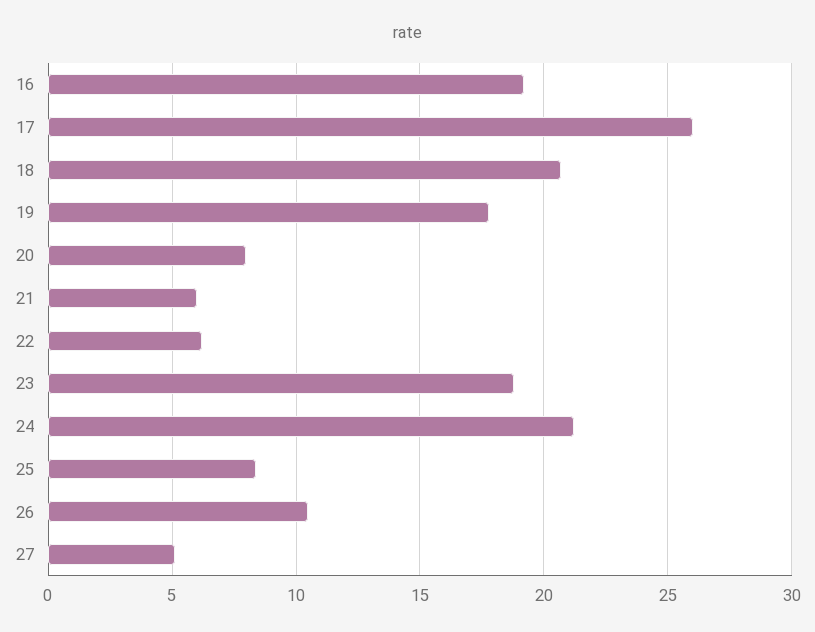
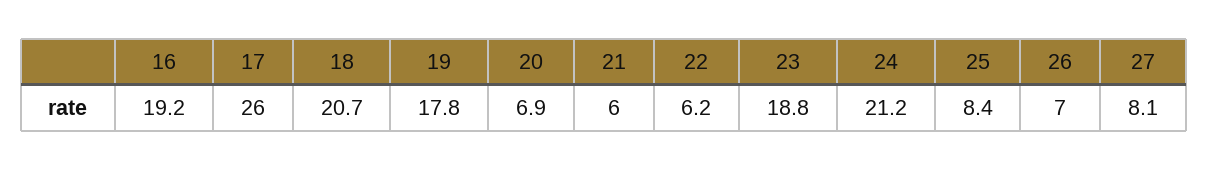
20: 8 -> 6.9
26: 10.5 -> 7
27: 5 -> 8.1

